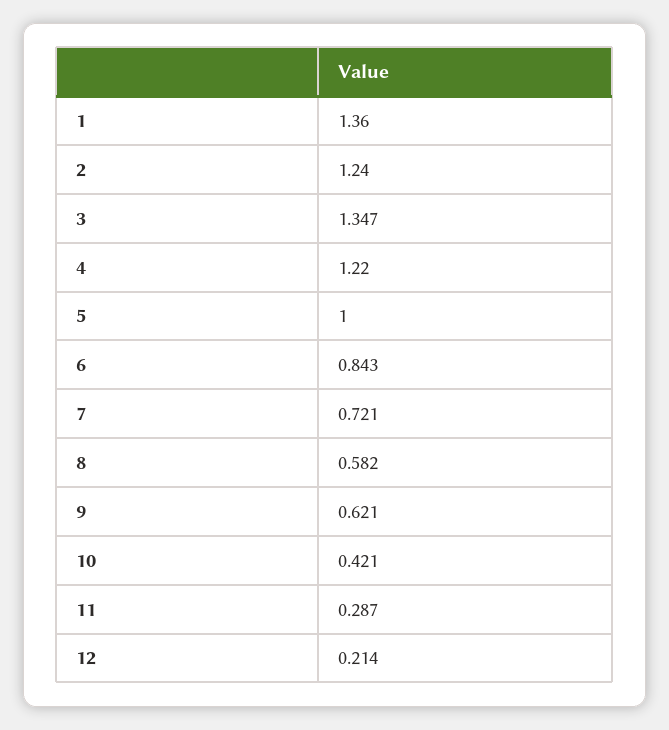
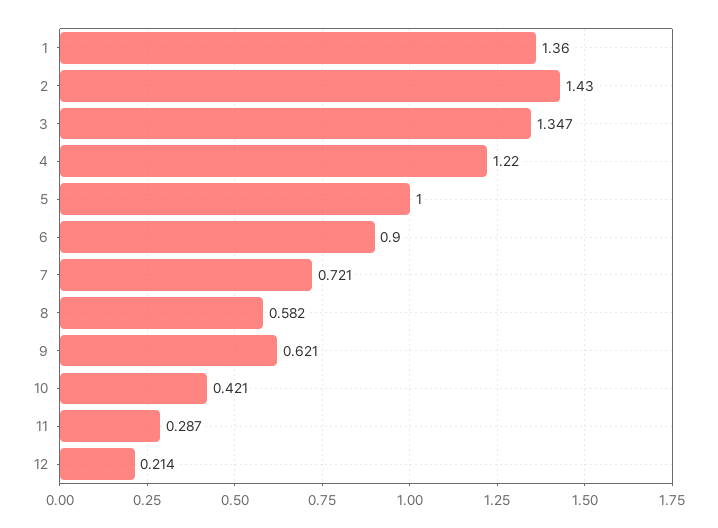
2: 1.24 -> 1.43
6: 0.843 -> 0.9

